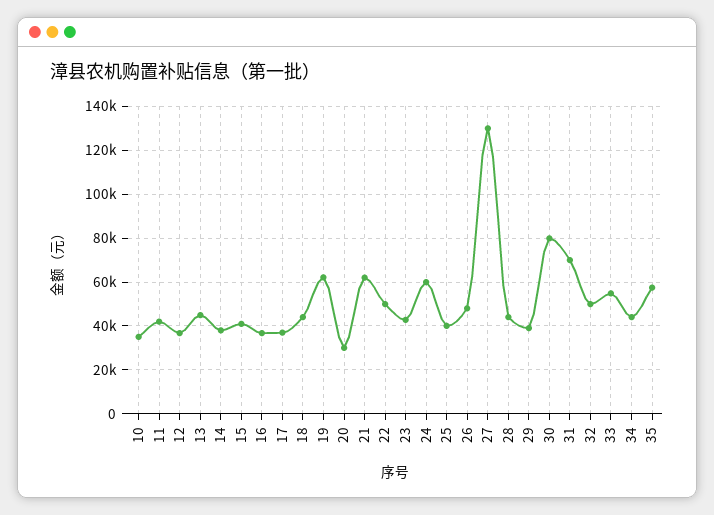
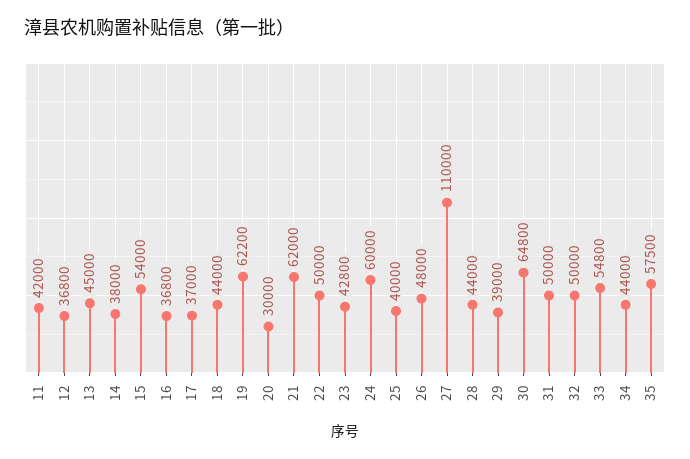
10: 35000 -> none
15: 40000 -> 54000
27: 130000 -> 110000
30: 80000 -> 64800
31: 70000 -> 50000

